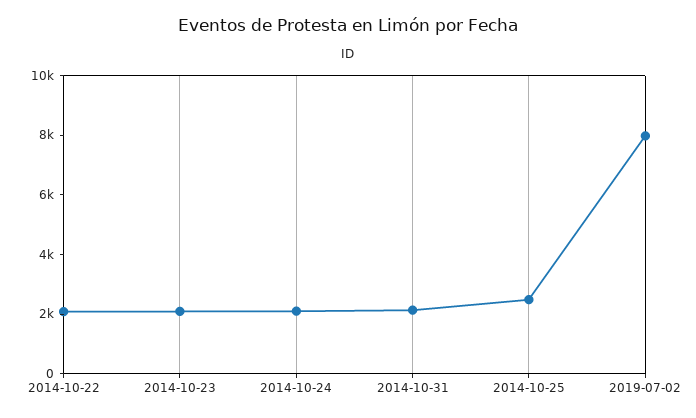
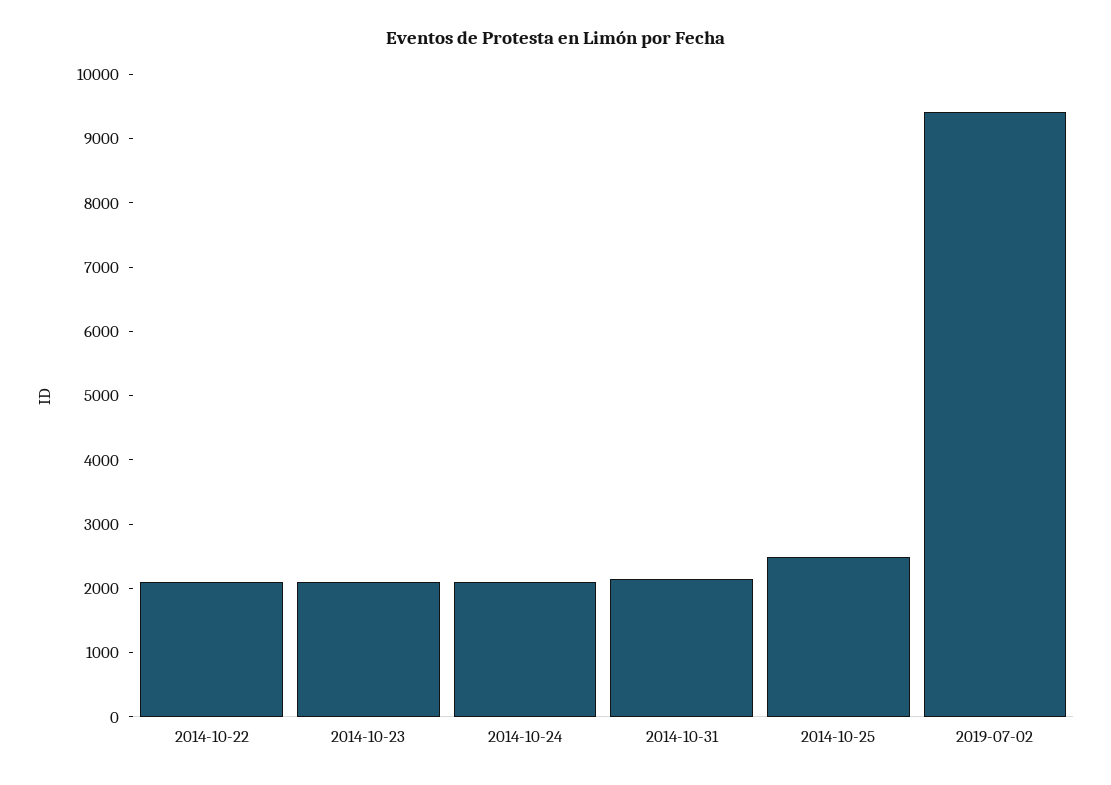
2019-07-02: 8000 -> 9400

